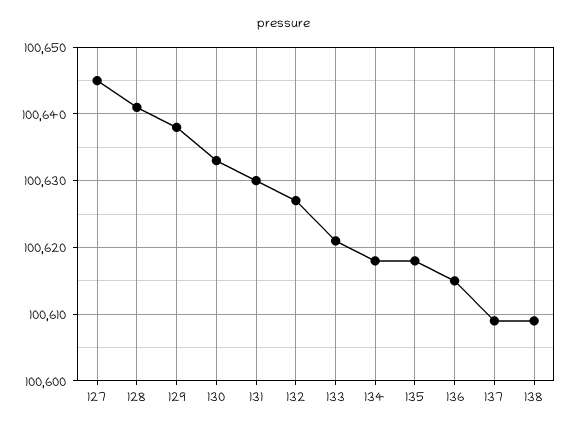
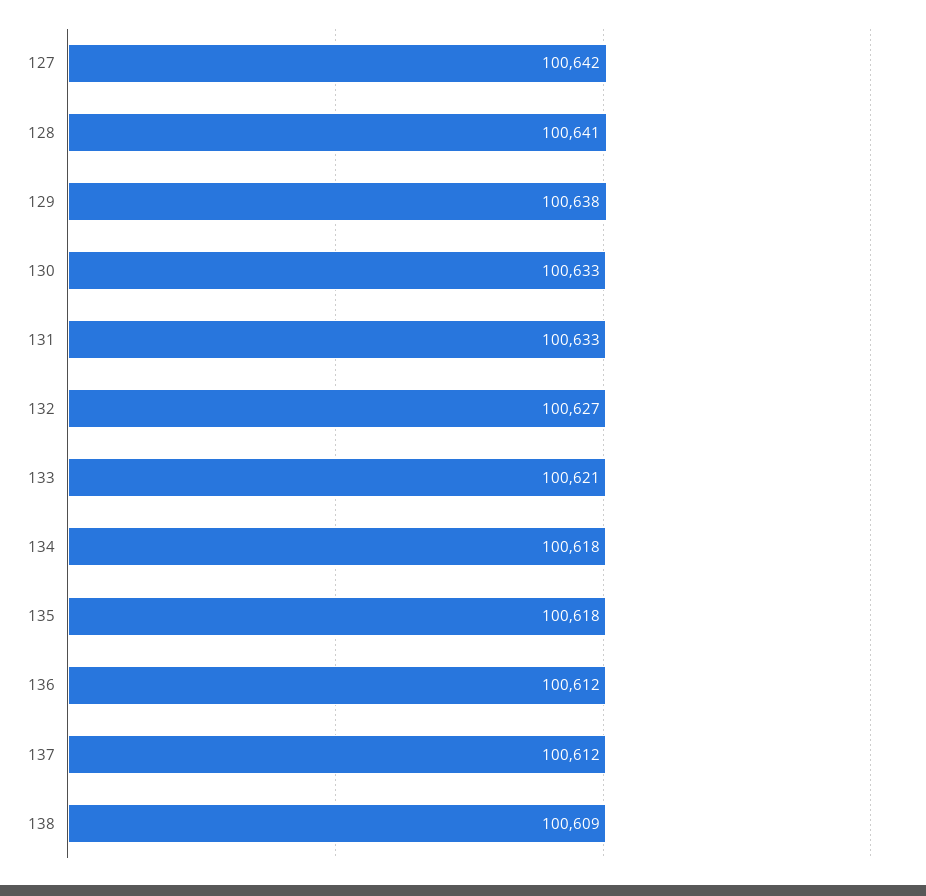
127: 100645 -> 100642
131: 100630 -> 100633
136: 100615 -> 100612
137: 100609 -> 100612

